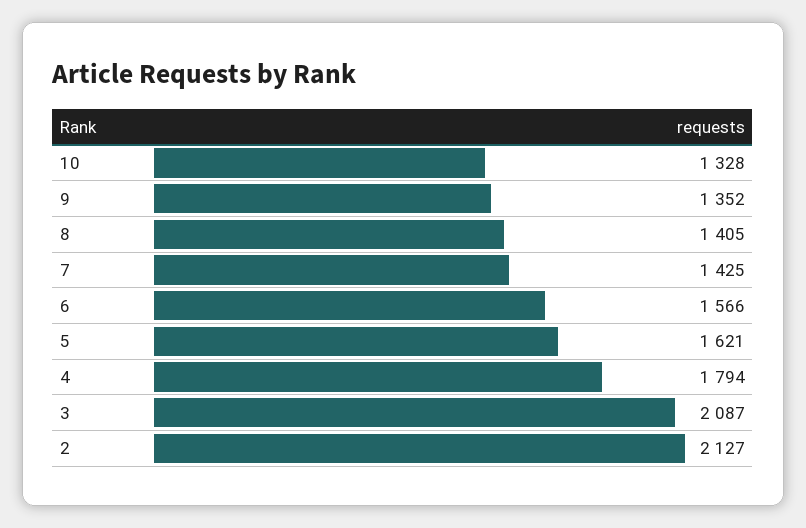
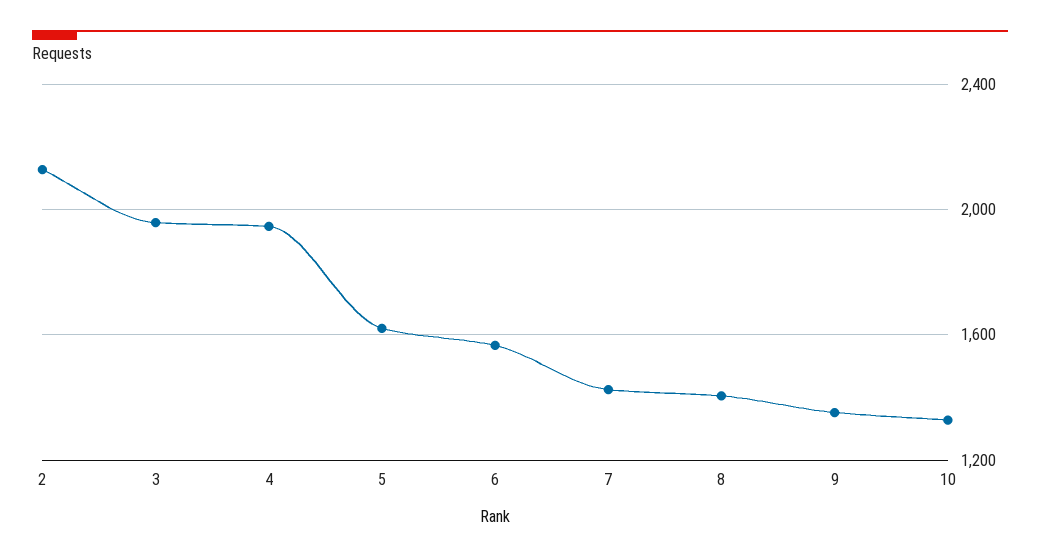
4: 1794 -> 1950
3: 2087 -> 1950

